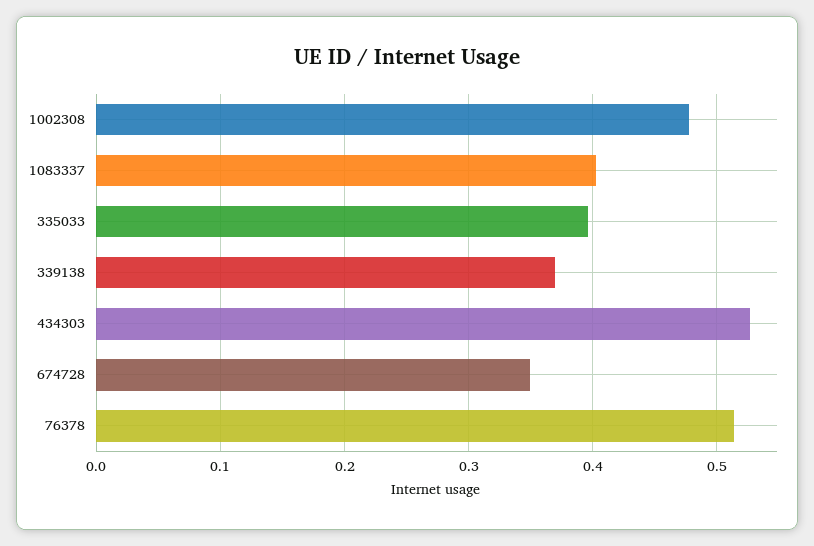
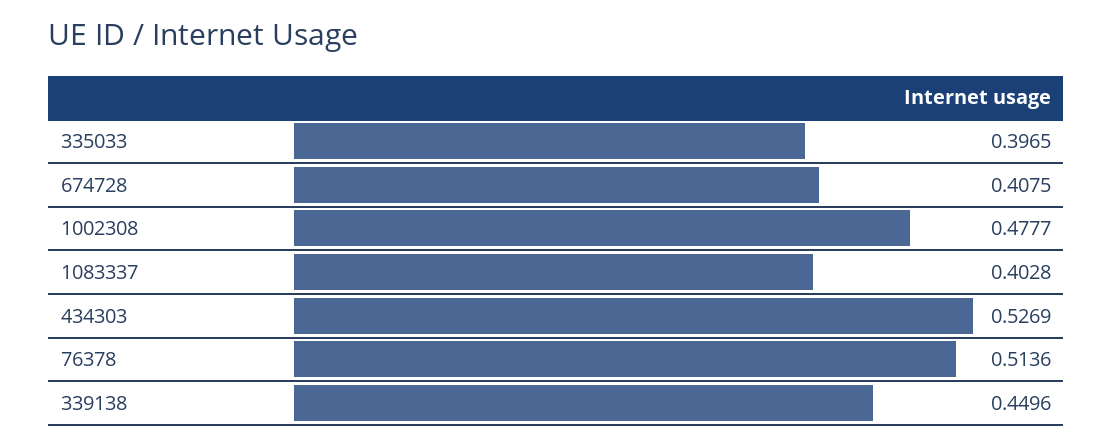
339138: 0.37 -> 0.4496
674728: 0.35 -> 0.4075

